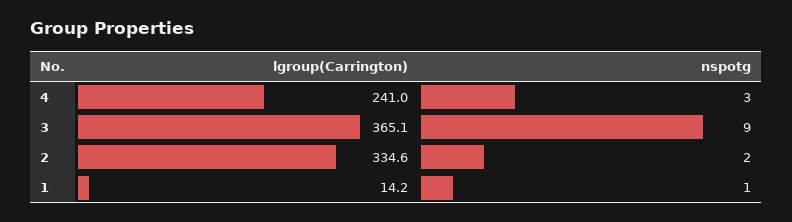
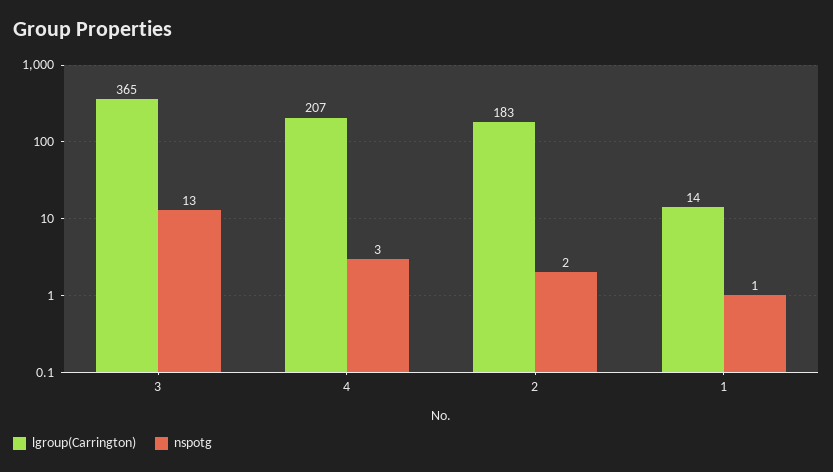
lgroup(Carrington), 4: 241 -> 207
nspotg, 3: 9 -> 13
lgroup(Carrington), 2: 334.6 -> 183

